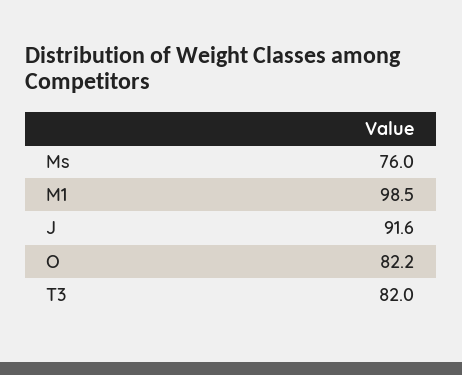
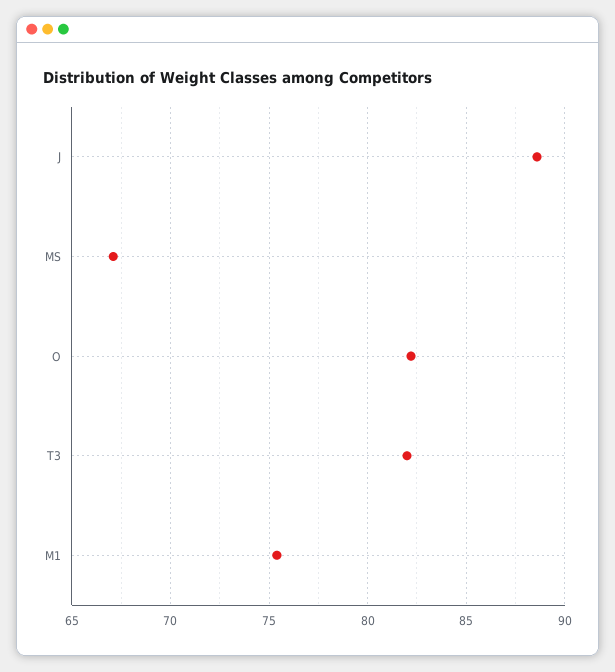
Ms: 76 -> 67
M1: 98.5 -> 75.5
J: 91.6 -> 88.5

